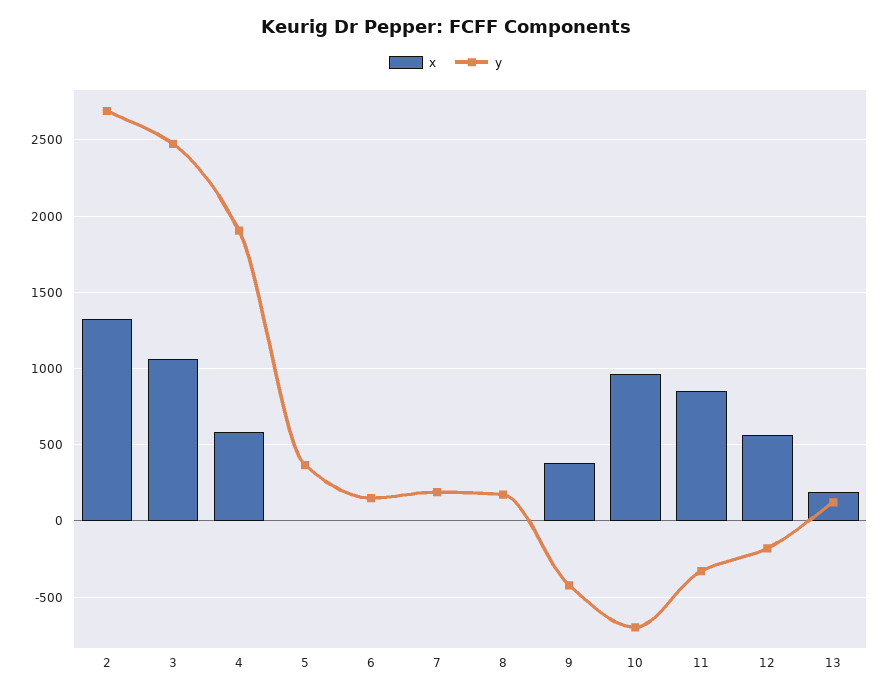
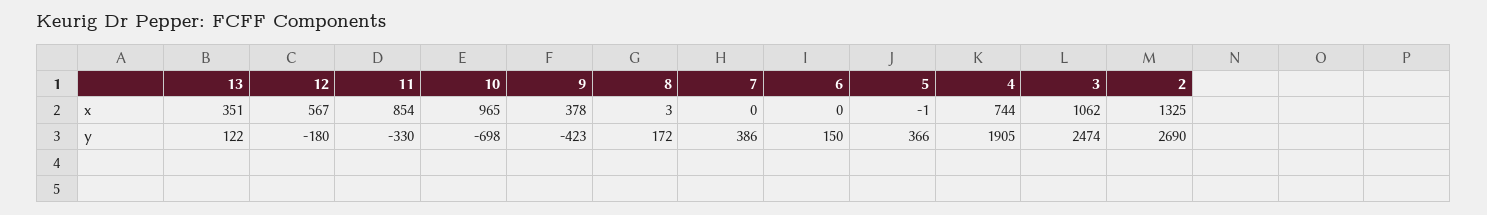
x, 4: 600 -> 744
y, 7: 200 -> 386
x, 13: 200 -> 351

